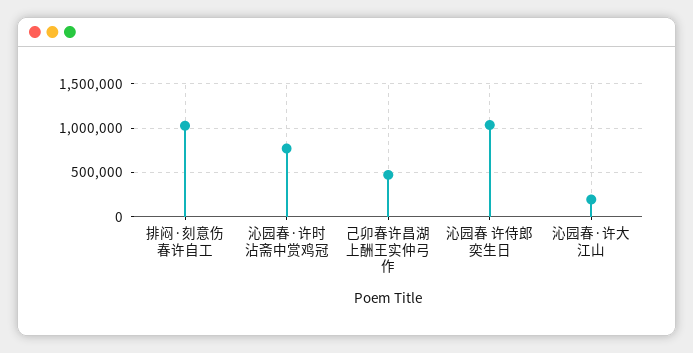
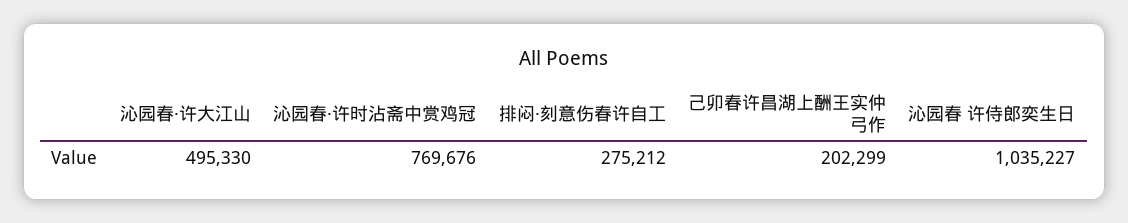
排闷·刻意伤春许自工: 1000000 -> 275212
己卯春许昌湖上酬王实仲弓作: 500000 -> 202299
沁园春·许大江山: 200000 -> 495330

